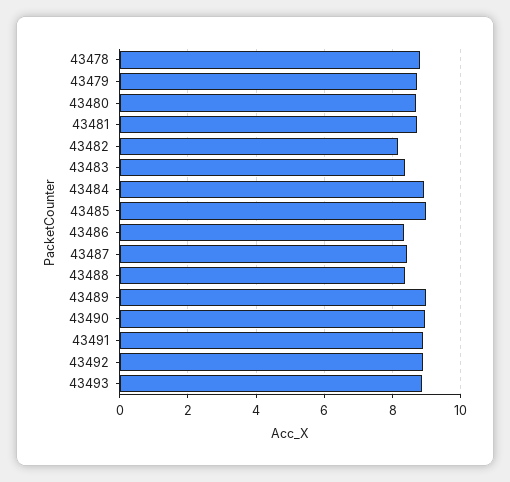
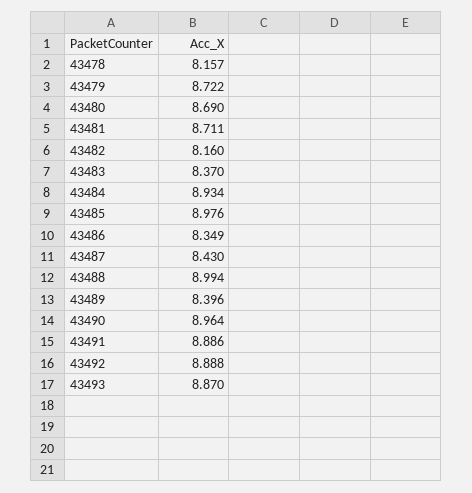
43478: 8.8 -> 8.157
43488: 8.4 -> 8.994
43489: 9 -> 8.396

